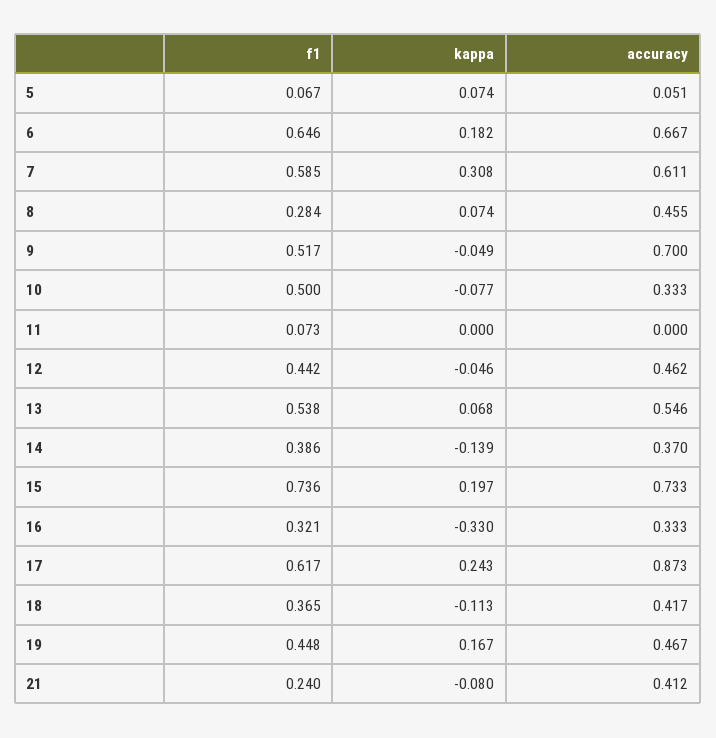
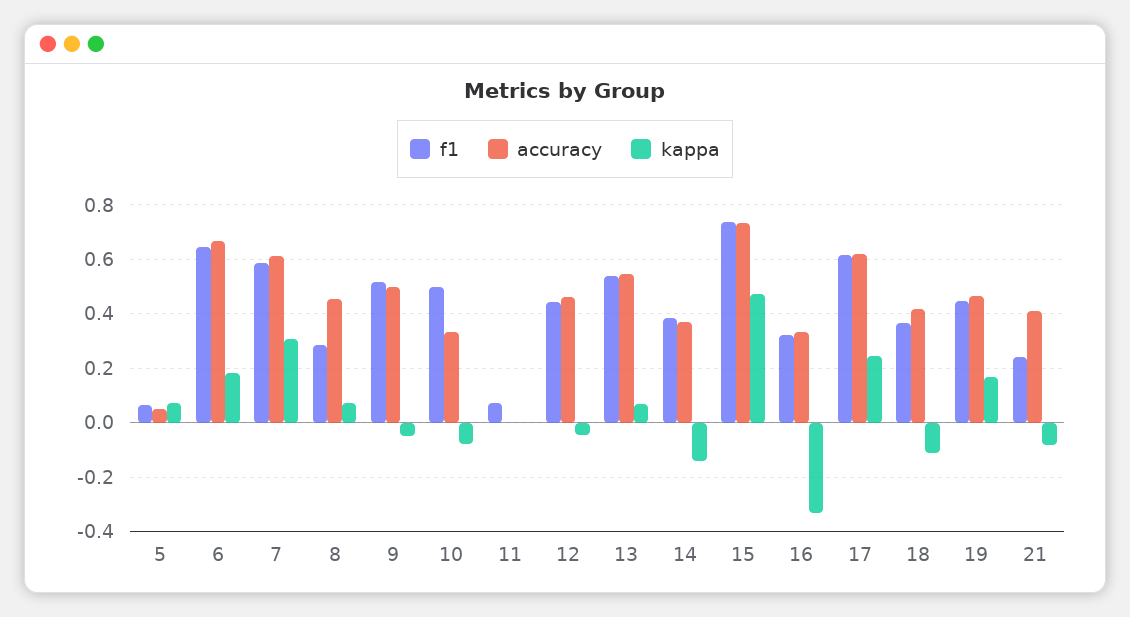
accuracy, 9: 0.7 -> 0.5
kappa, 15: 0.197 -> 0.475
accuracy, 17: 0.873 -> 0.625

